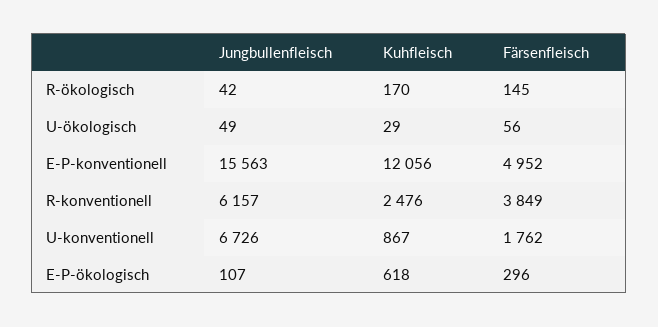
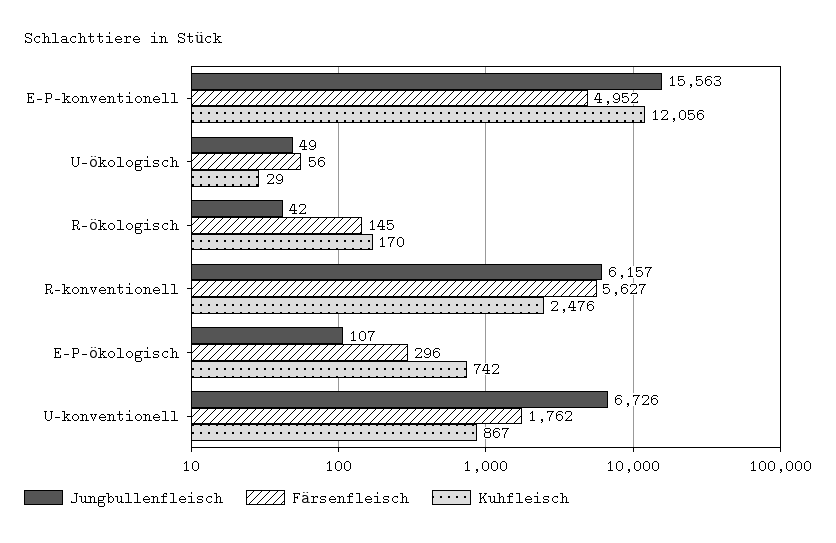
Färsenfleisch, R-konventionell: 3849 -> 5627
Kuhfleisch, E-P-ökologisch: 618 -> 742

